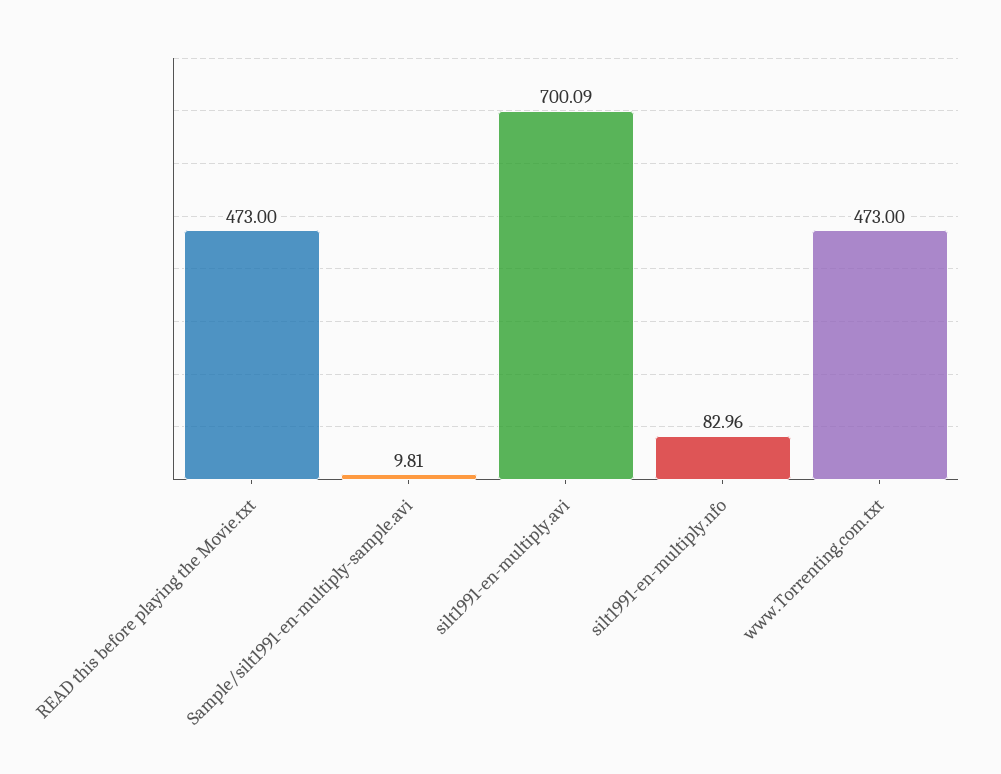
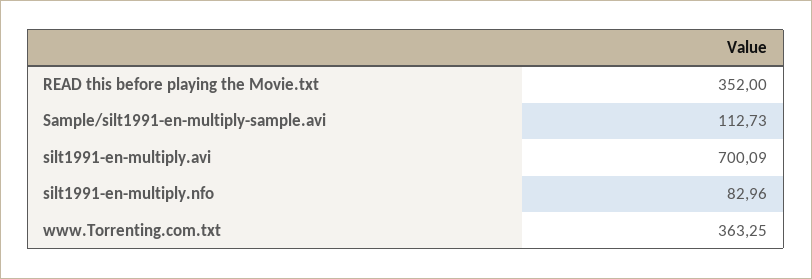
READ this before playing the Movie.txt: 473 -> 352
Sample/silt1991-en-multiply-sample.avi: 9.81 -> 112.73
www.Torrenting.com.txt: 473 -> 363.25

